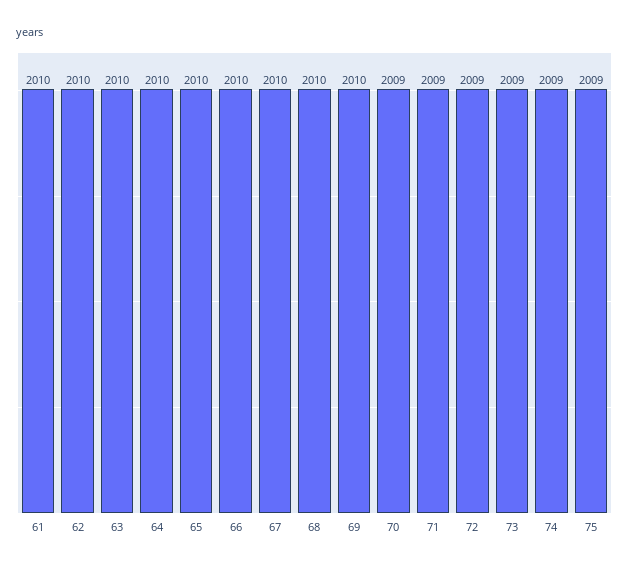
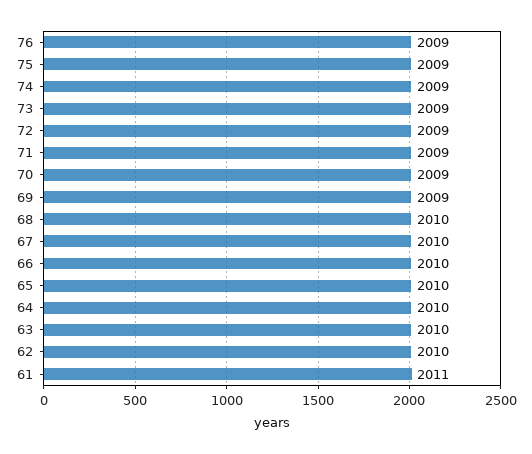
61: 2010 -> 2011
69: 2010 -> 2009
76: none -> 2009

